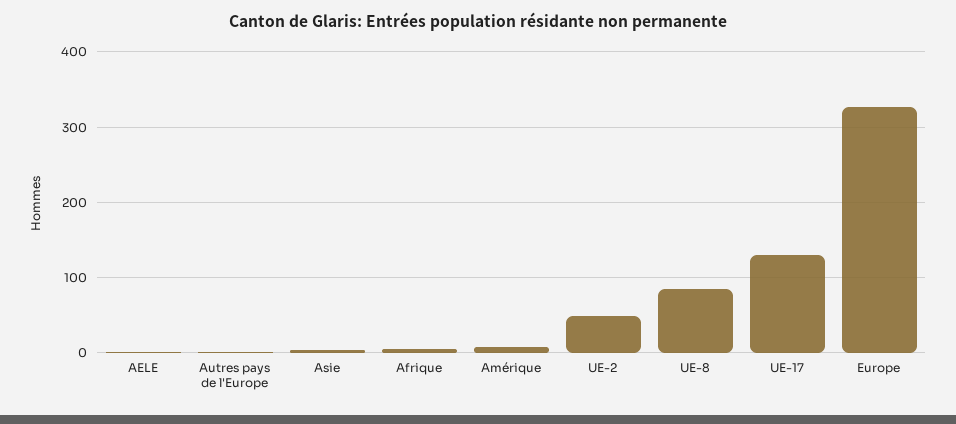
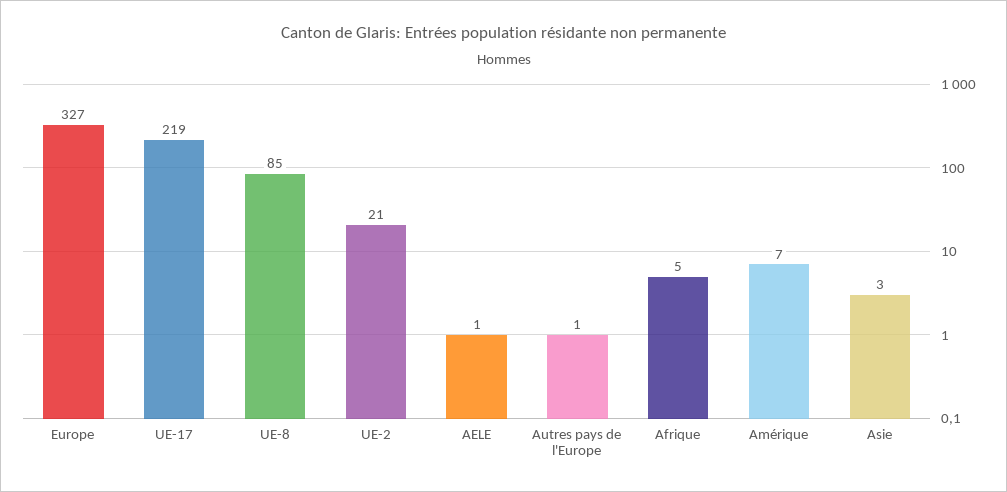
UE-2: 50 -> 21
UE-17: 130 -> 219

